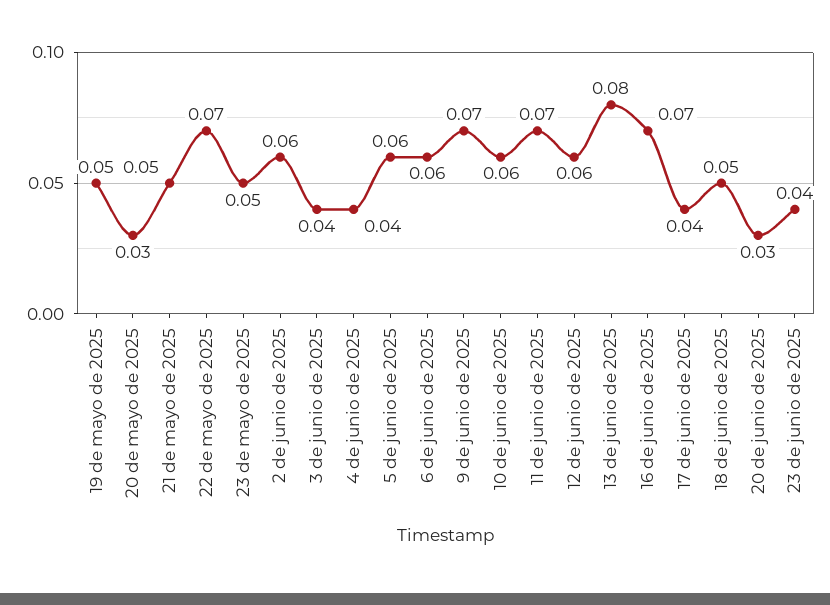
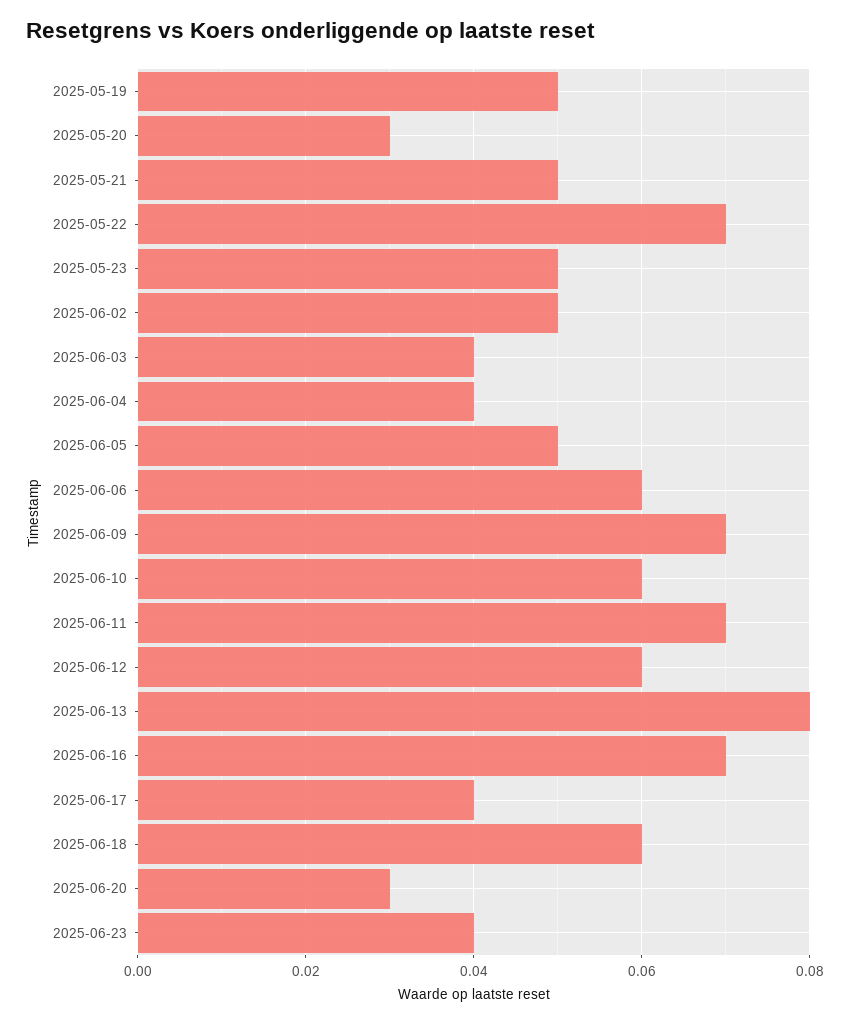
2 de junio de 2025: 0.06 -> 0.05
5 de junio de 2025: 0.06 -> 0.05
18 de junio de 2025: 0.05 -> 0.06

